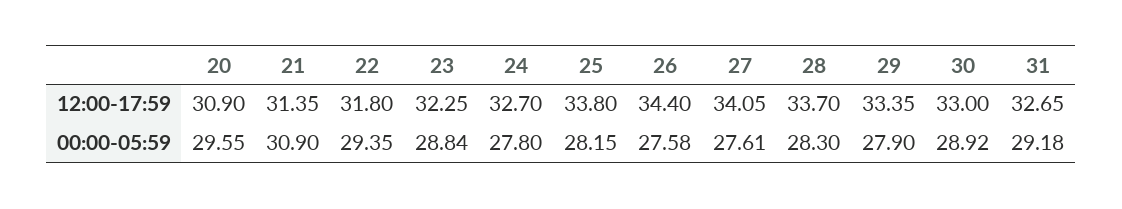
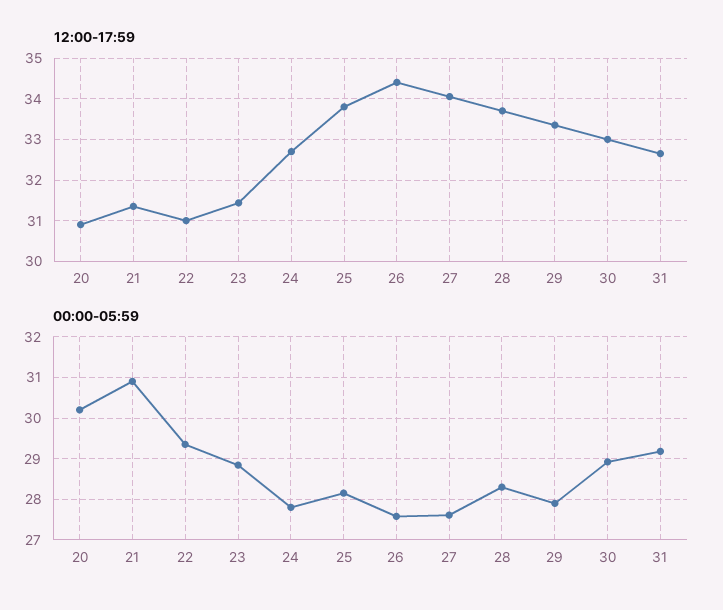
12:00-17:59, 22: 31.8 -> 31
12:00-17:59, 23: 32.25 -> 31.4
00:00-05:59, 20: 29.55 -> 30.2

